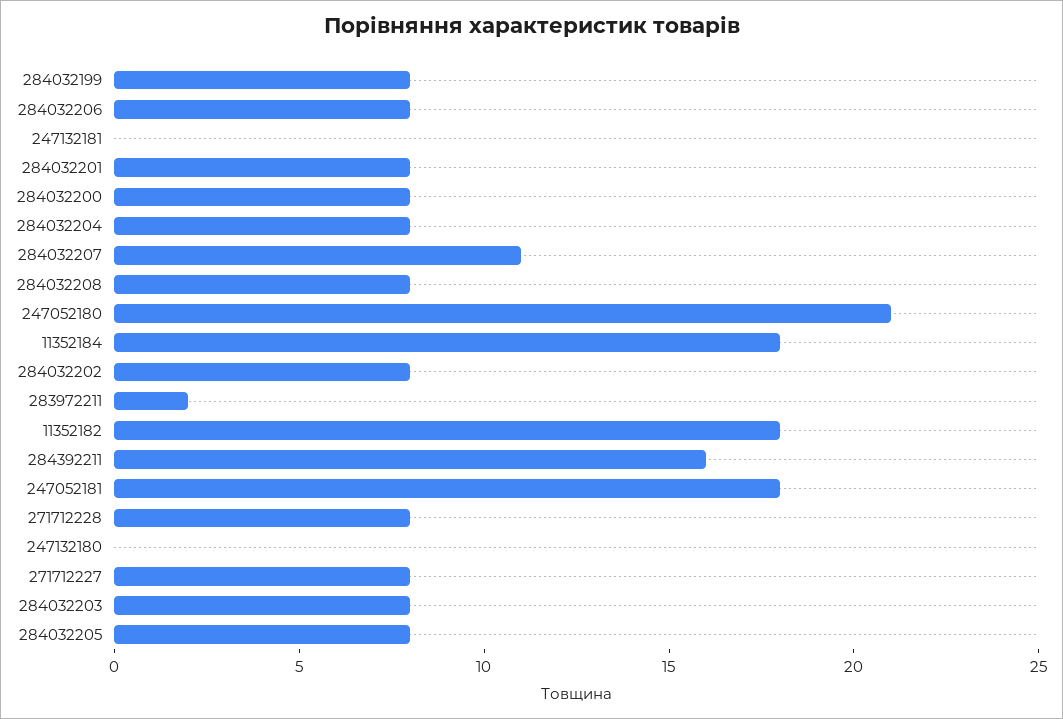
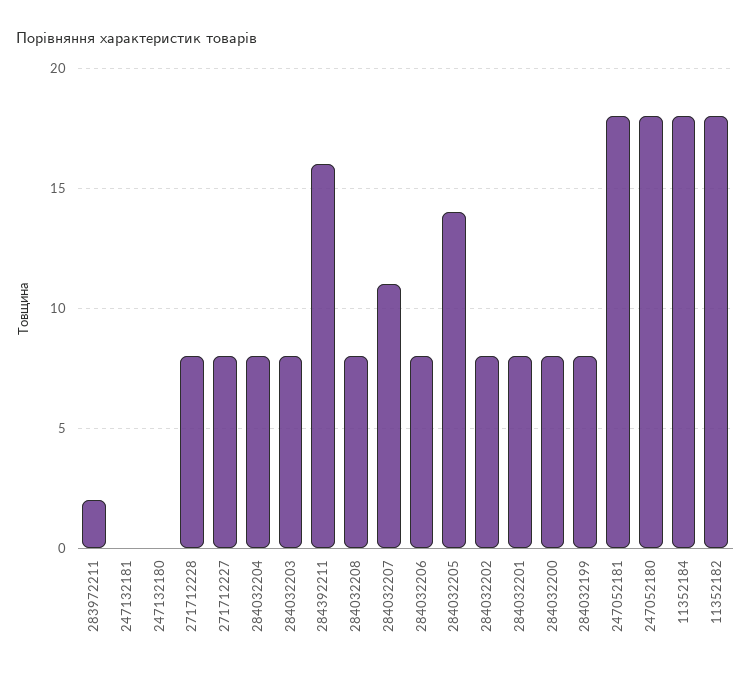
247052180: 21 -> 18
284032205: 8 -> 14

